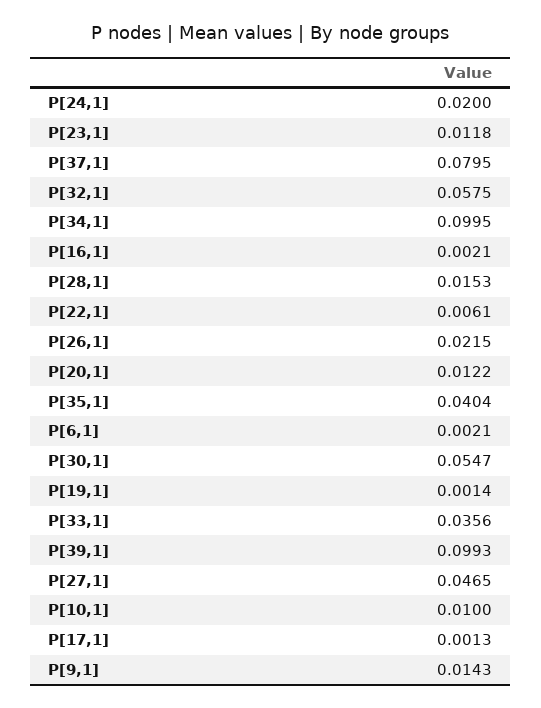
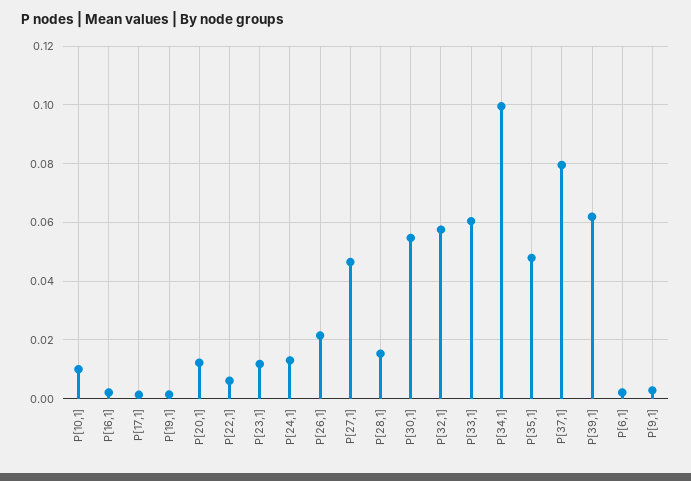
P[24,1]: 0.02 -> 0.0125
P[35,1]: 0.0404 -> 0.0475
P[33,1]: 0.0356 -> 0.06
P[39,1]: 0.0993 -> 0.0625
P[9,1]: 0.0143 -> 0.0025

